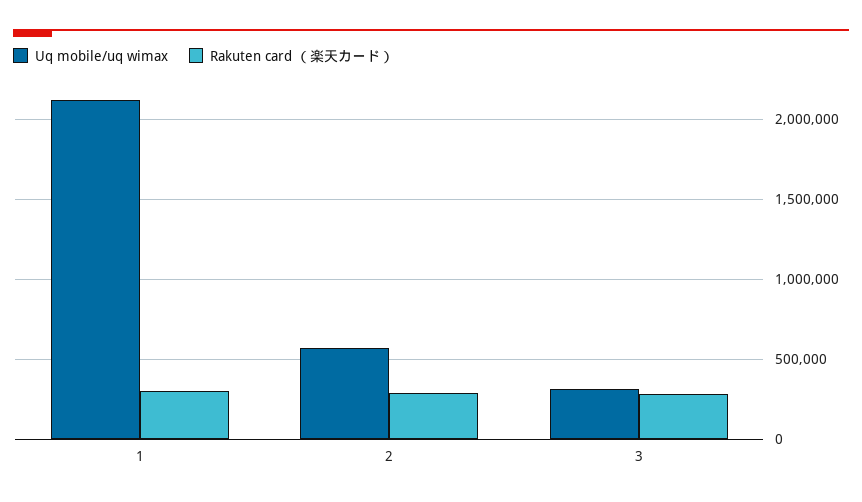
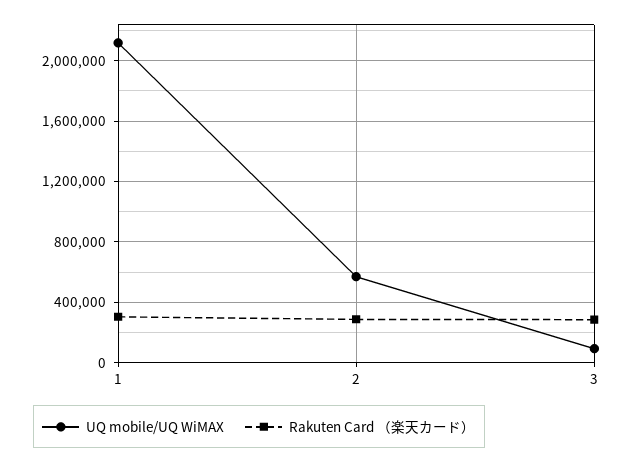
Uq mobile/uq wimax, 3: 300000 -> 100000

